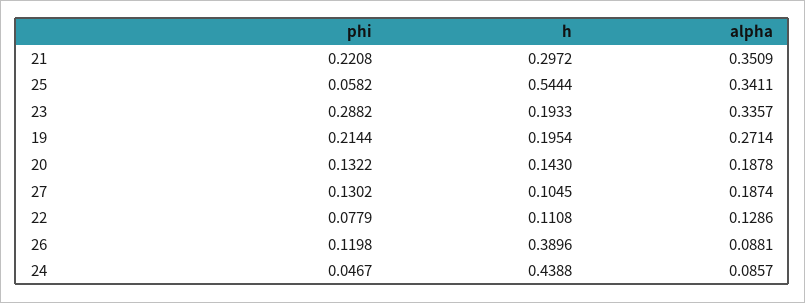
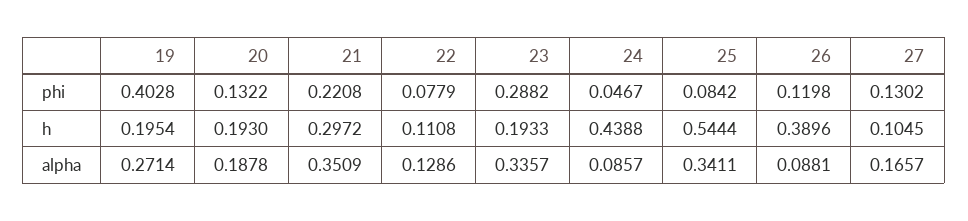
phi, 25: 0.0582 -> 0.0842
phi, 19: 0.2144 -> 0.4028
h, 20: 0.143 -> 0.193
alpha, 27: 0.1874 -> 0.1657

